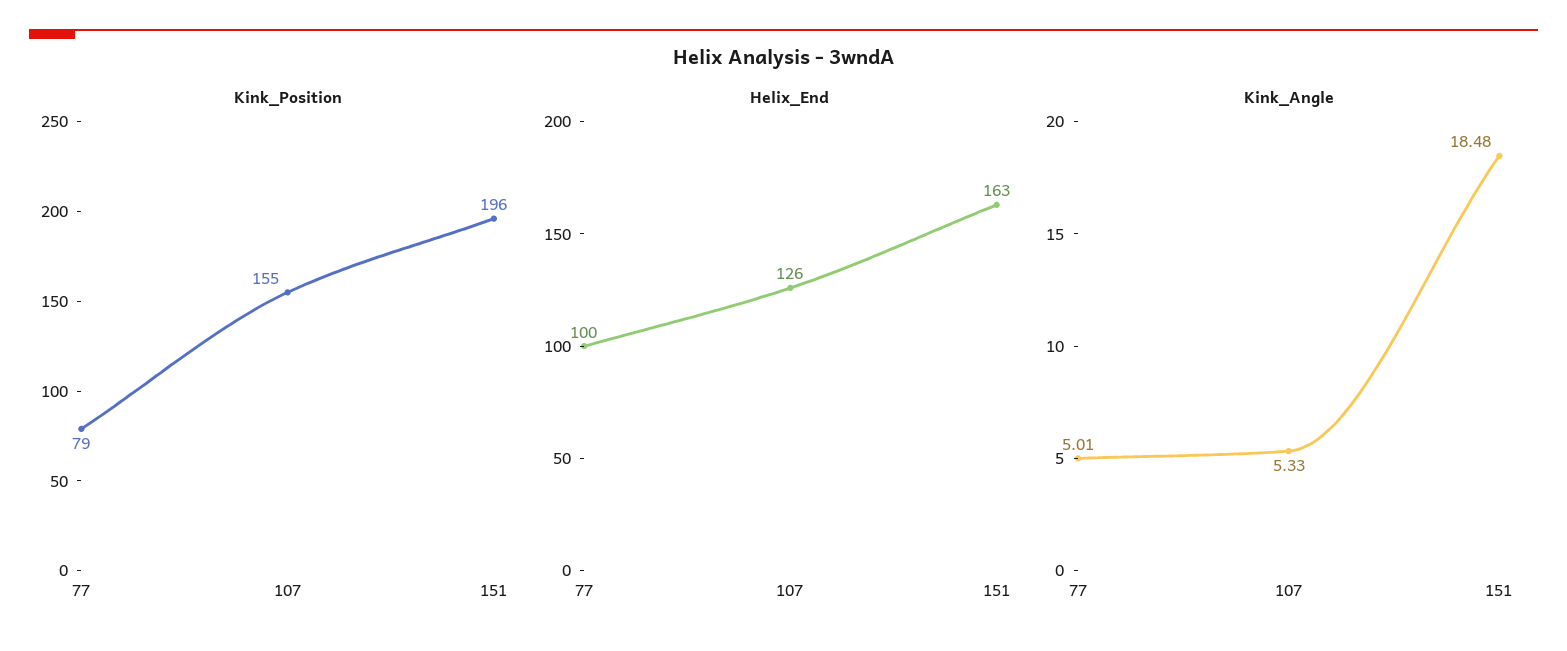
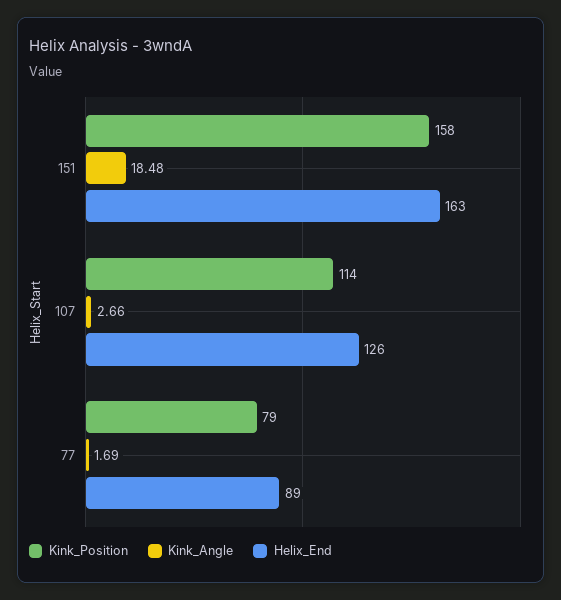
Kink_Position, 107: 155 -> 114
Kink_Position, 151: 196 -> 158
Helix_End, 77: 100 -> 89
Kink_Angle, 77: 5.01 -> 1.69
Kink_Angle, 107: 5.33 -> 2.66

